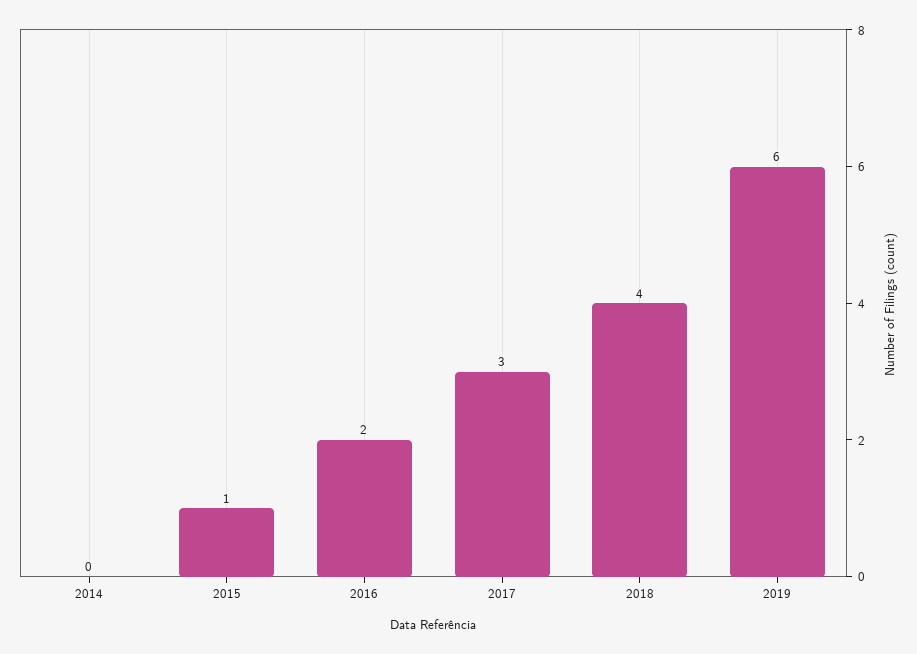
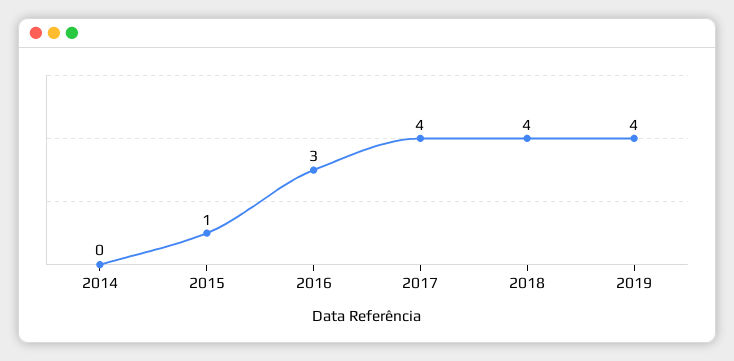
2016: 2 -> 3
2017: 3 -> 4
2019: 6 -> 4

